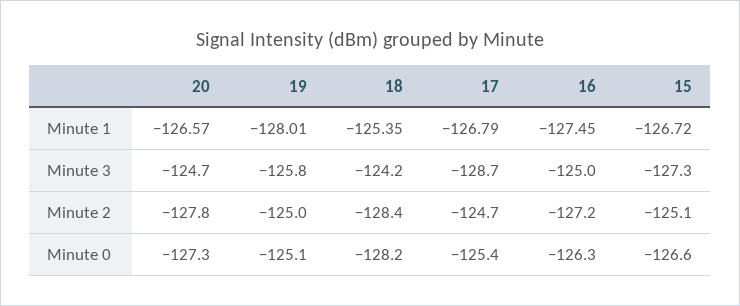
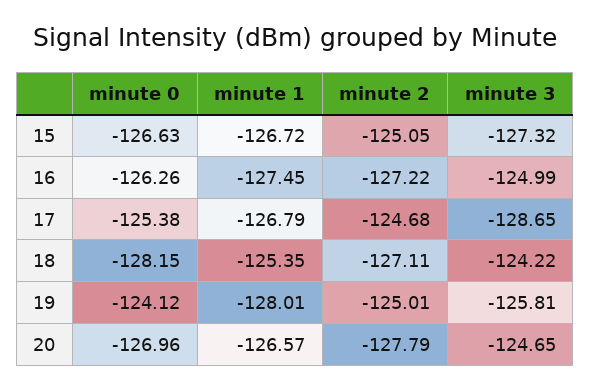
18, Minute 2: -128.4 -> -127.11
20, Minute 0: -127.3 -> -126.96
19, Minute 0: -125.1 -> -124.12

